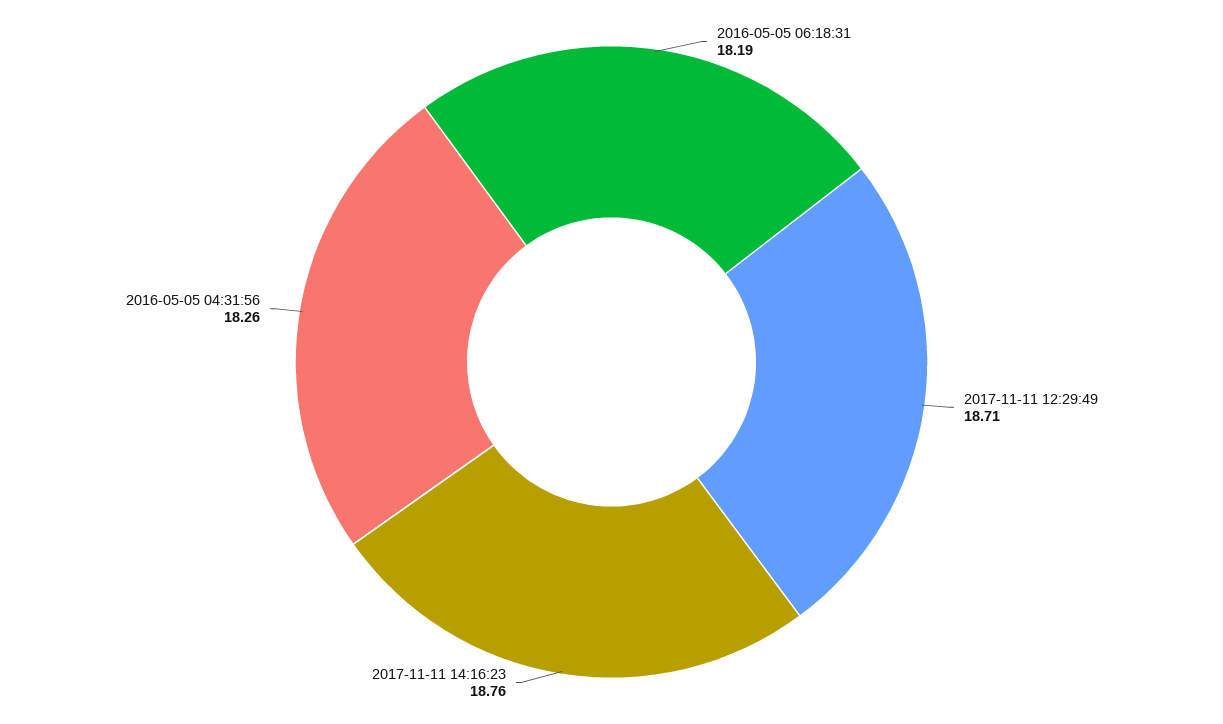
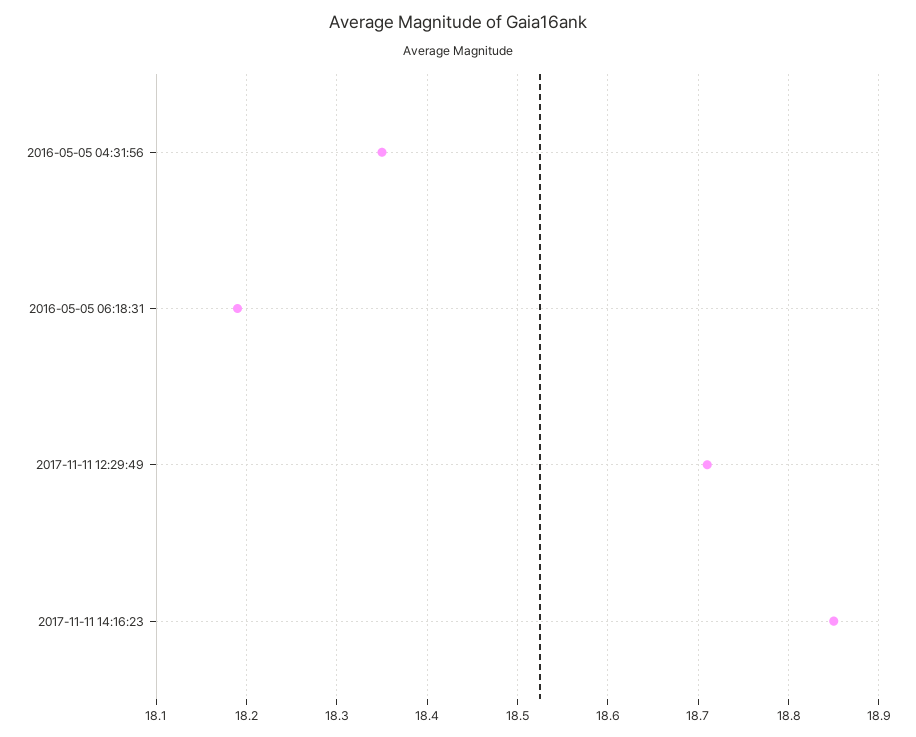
2017-11-11 14:16:23: 18.76 -> 18.85
2016-05-05 04:31:56: 18.26 -> 18.35

